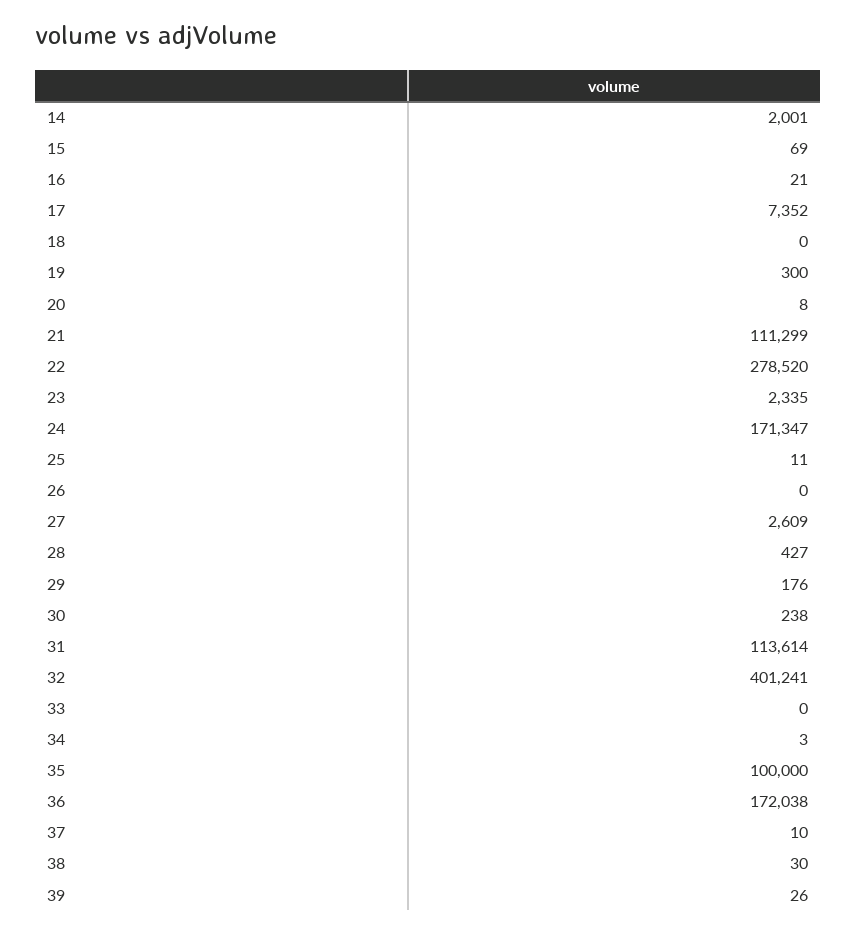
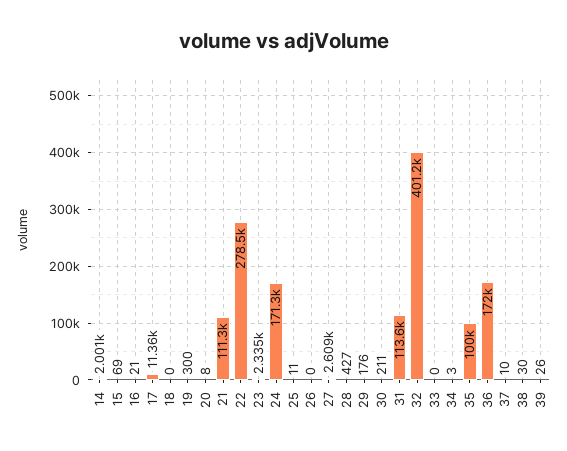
17: 7352 -> 11360
30: 238 -> 211

